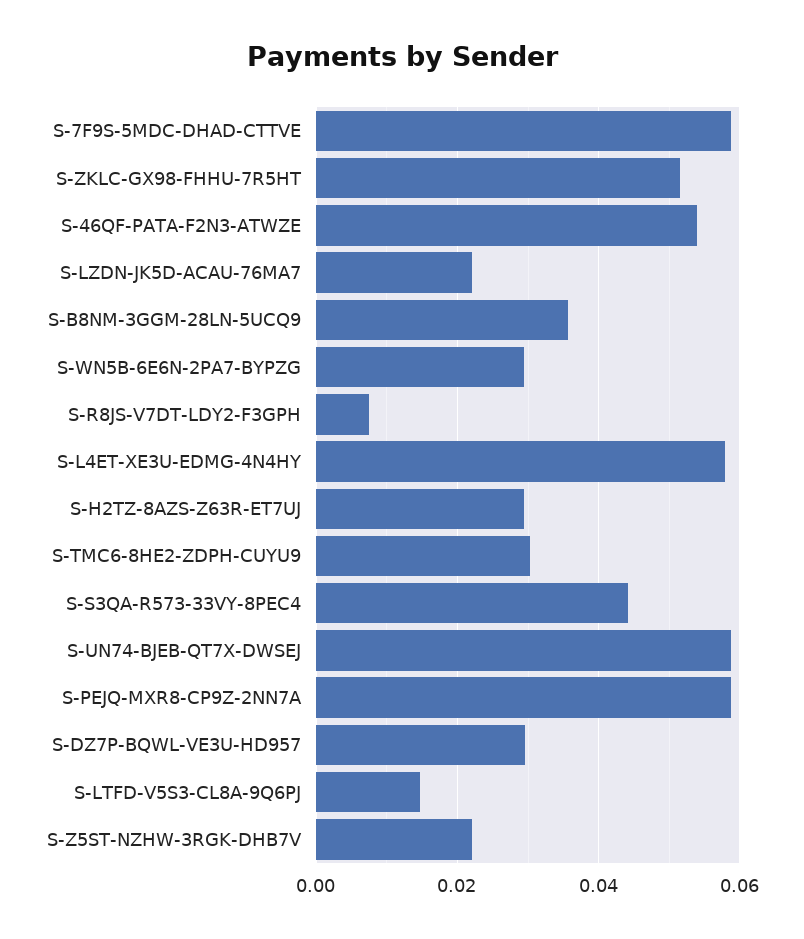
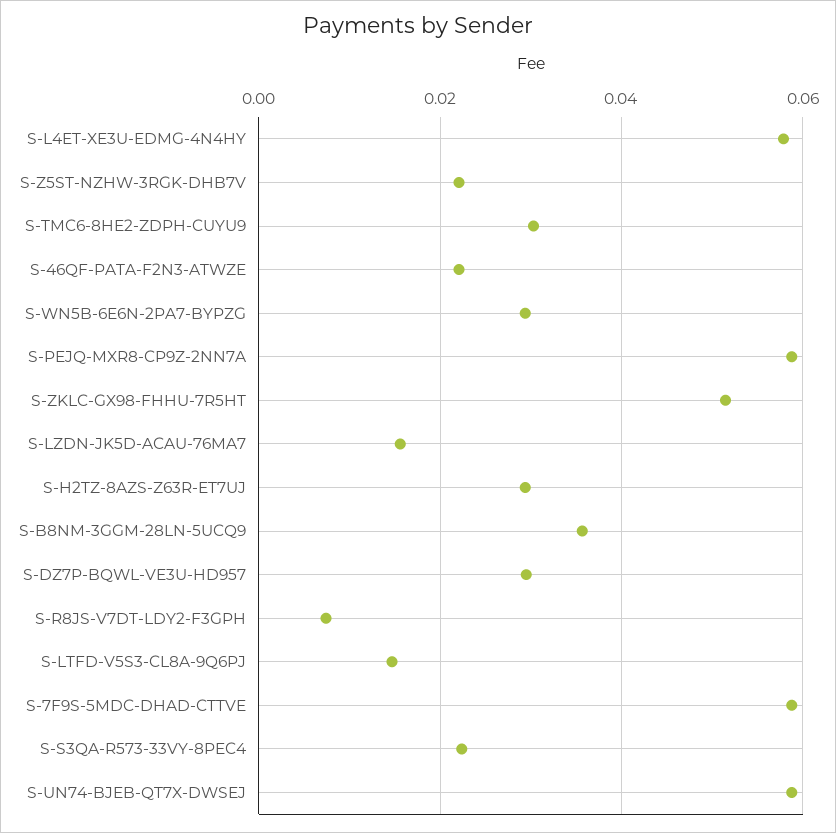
S-46QF-PATA-F2N3-ATWZE: 0.054 -> 0.022
S-LZDN-JK5D-ACAU-76MA7: 0.022 -> 0.016
S-S3QA-R573-33VY-8PEC4: 0.044 -> 0.022

